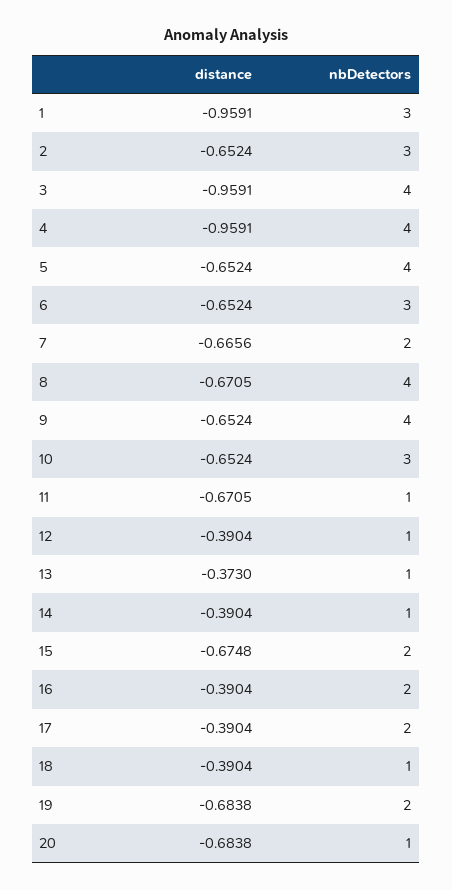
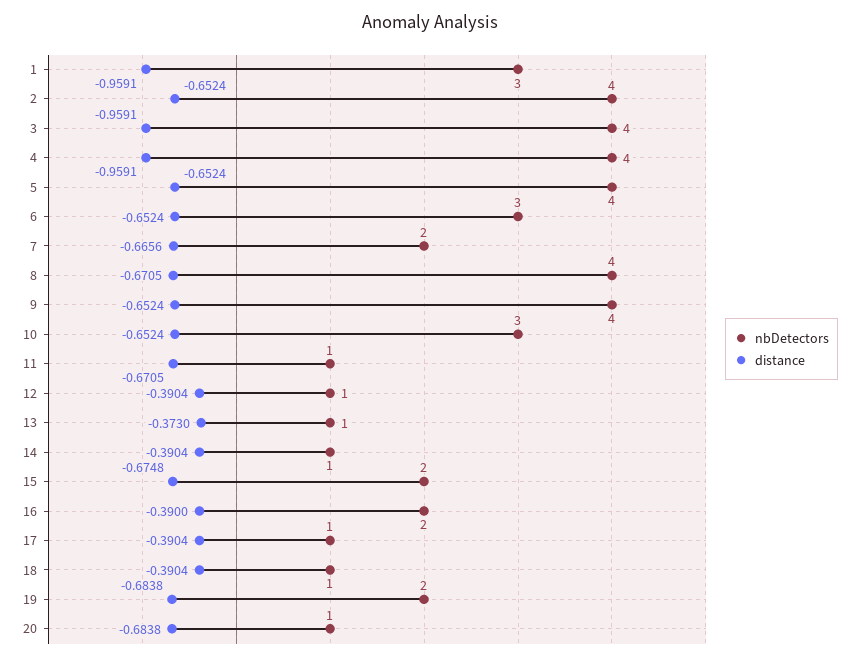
nbDetectors, 2: 3 -> 4
distance, 16: -0.3904 -> -0.39
nbDetectors, 17: 2 -> 1

